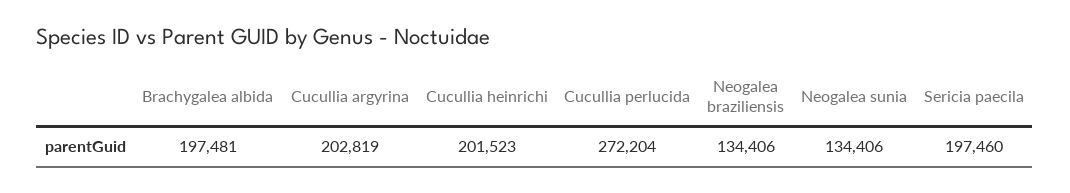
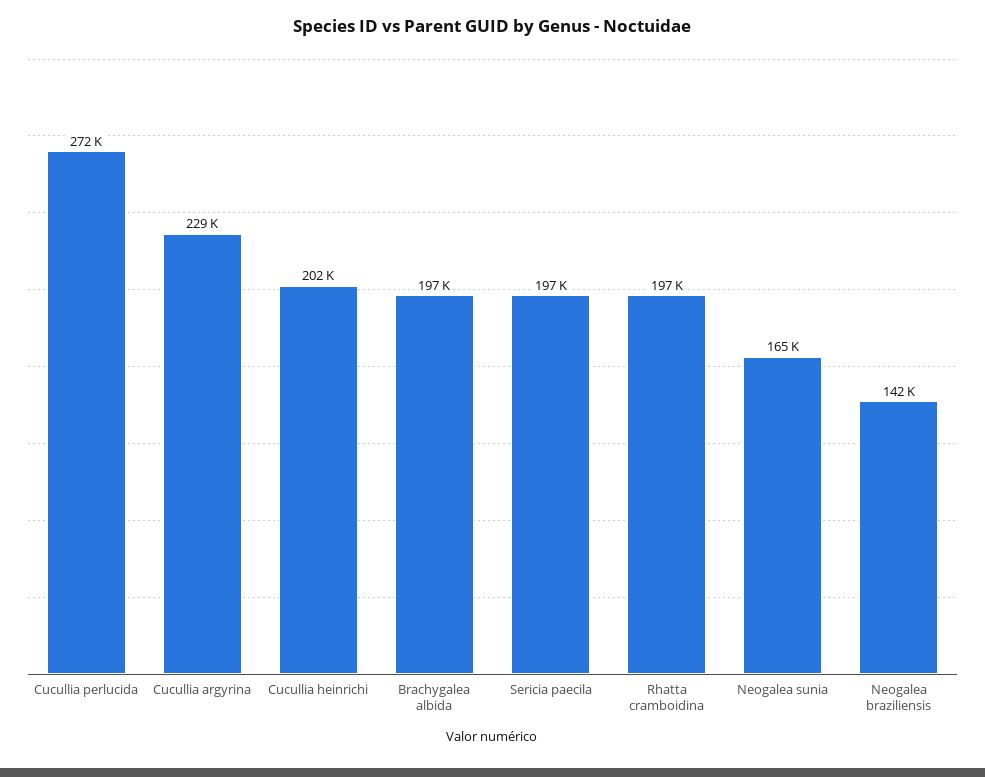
Cucullia argyrina: 202819 -> 229000
Neogalea braziliensis: 134406 -> 142000
Neogalea sunia: 134406 -> 165000
Rhatta cramboidina: none -> 197000

